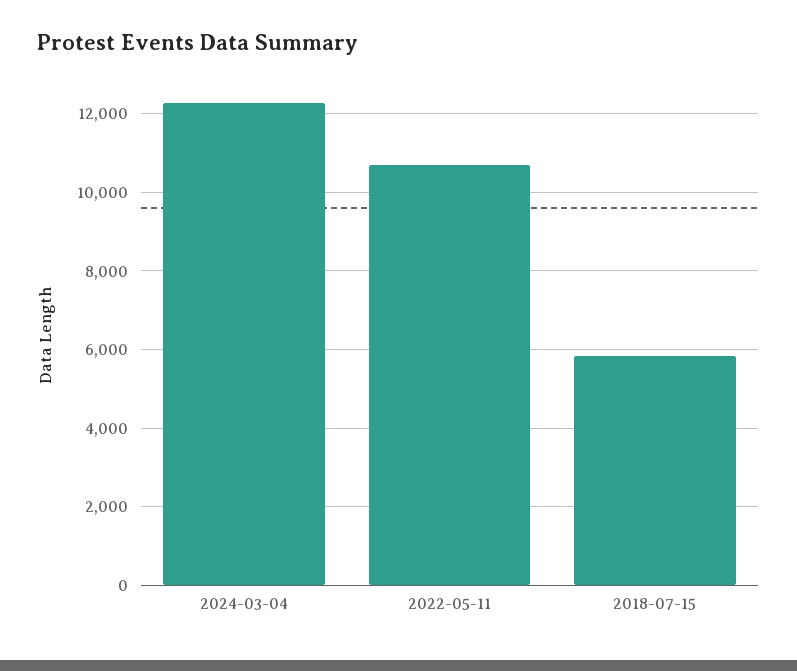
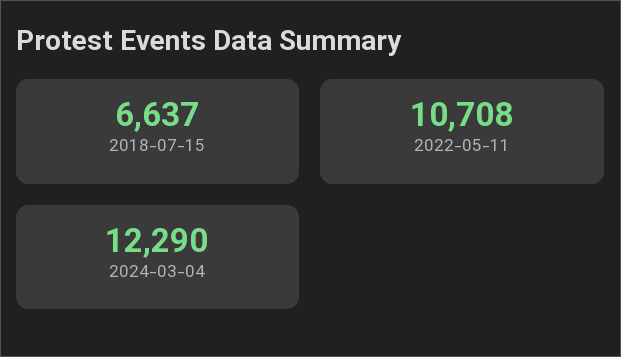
2018-07-15: 5800 -> 6637

